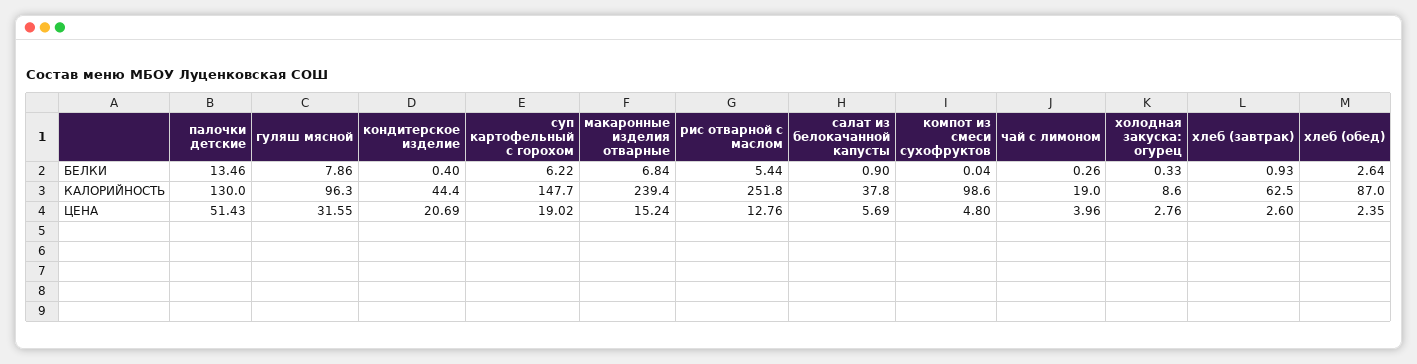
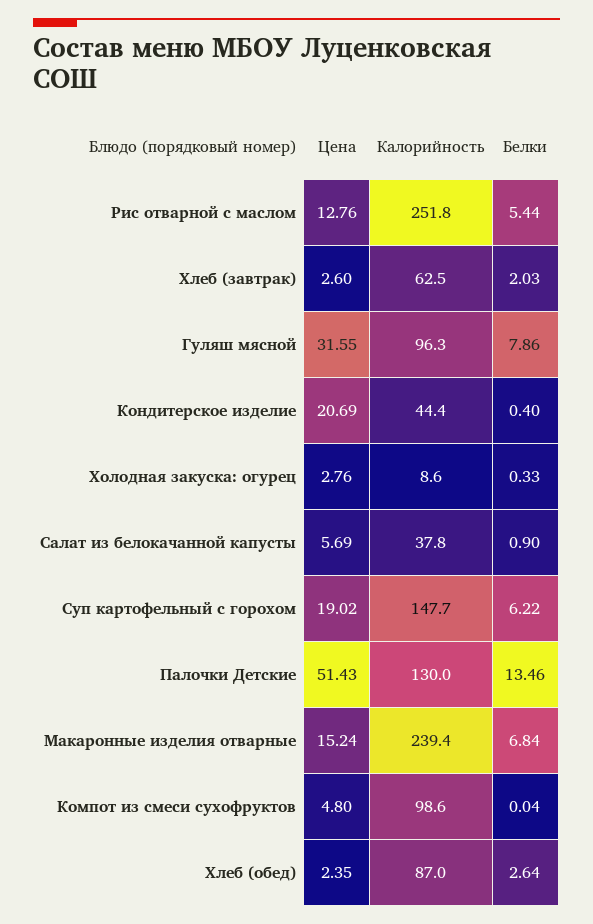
чай с лимоном, БЕЛКИ: 0.26 -> none
хлеб (завтрак), БЕЛКИ: 0.93 -> 2.03
чай с лимоном, КАЛОРИЙНОСТЬ: 19 -> none
чай с лимоном, ЦЕНА: 3.96 -> none

